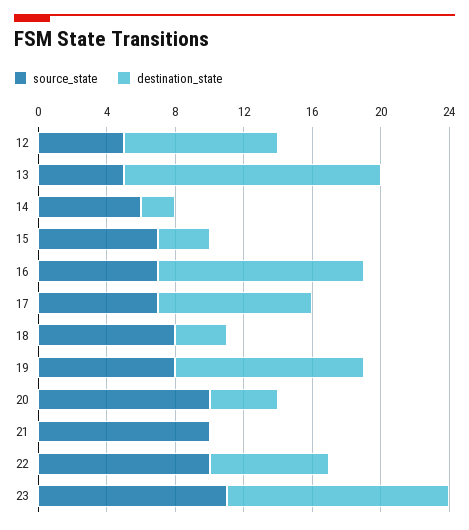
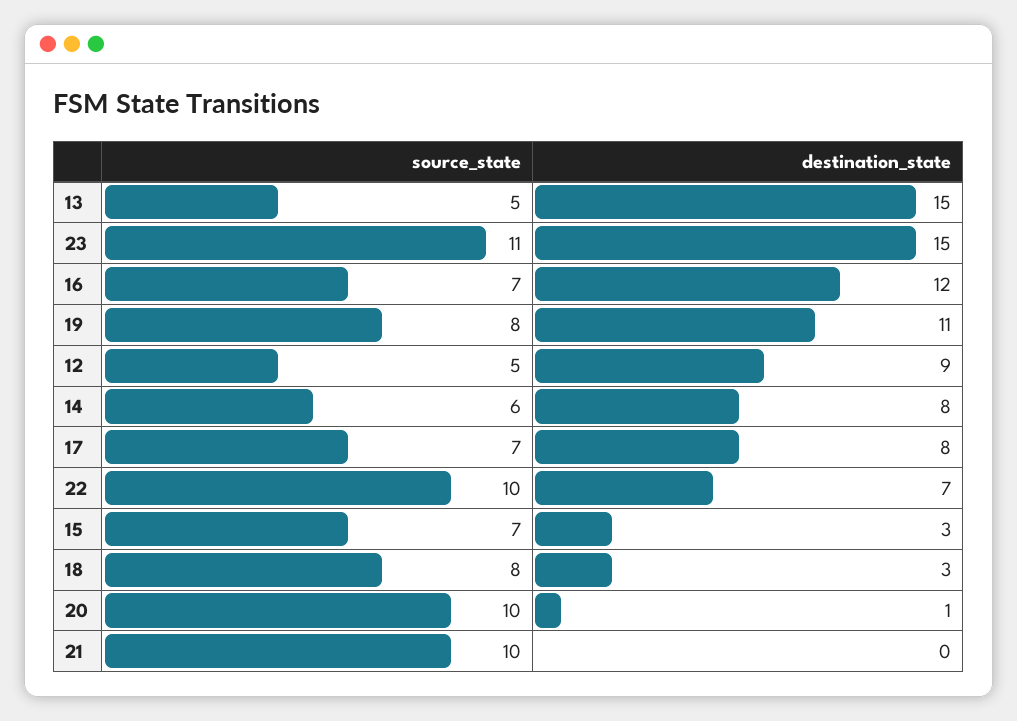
destination_state, 14: 2 -> 8
destination_state, 17: 9 -> 8
destination_state, 20: 4 -> 1
destination_state, 23: 13 -> 15

